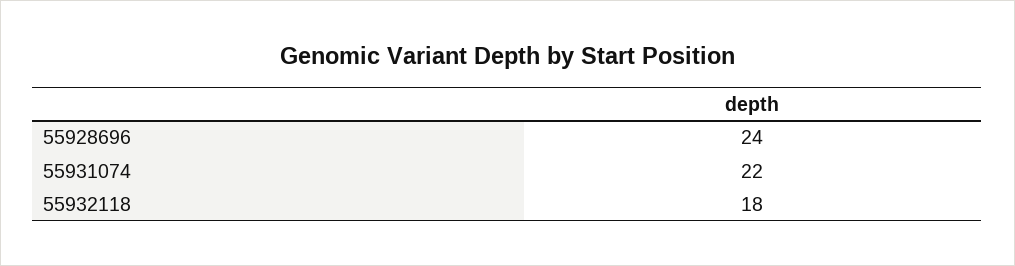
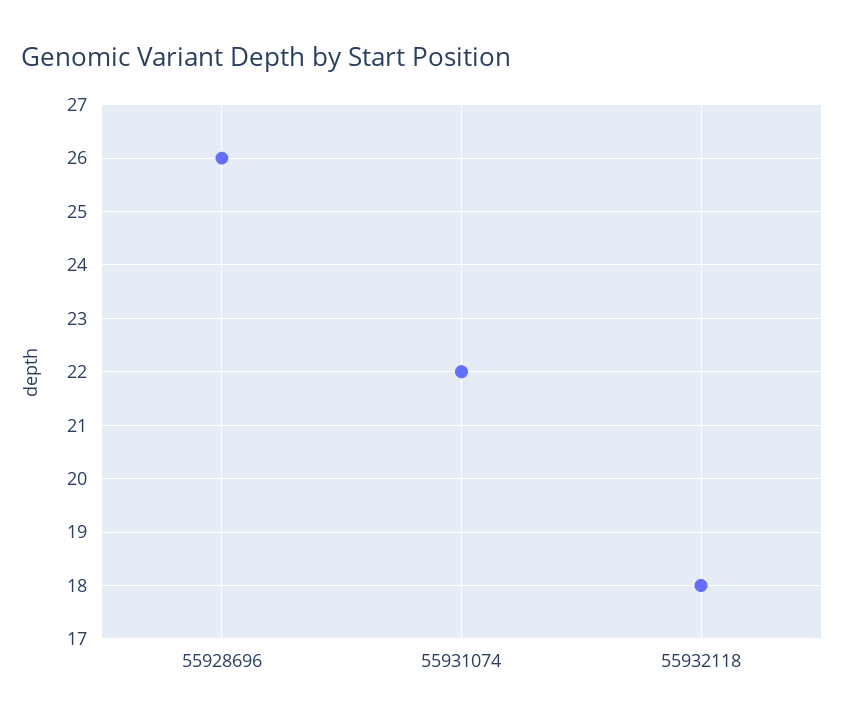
55928696: 24 -> 26

